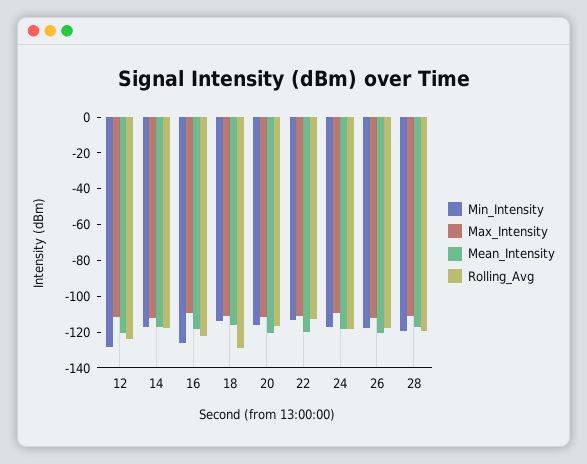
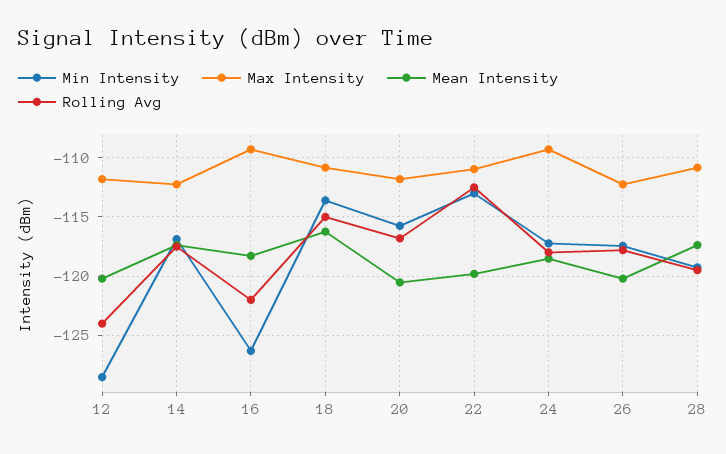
Rolling_Avg, 18: -130 -> -115

